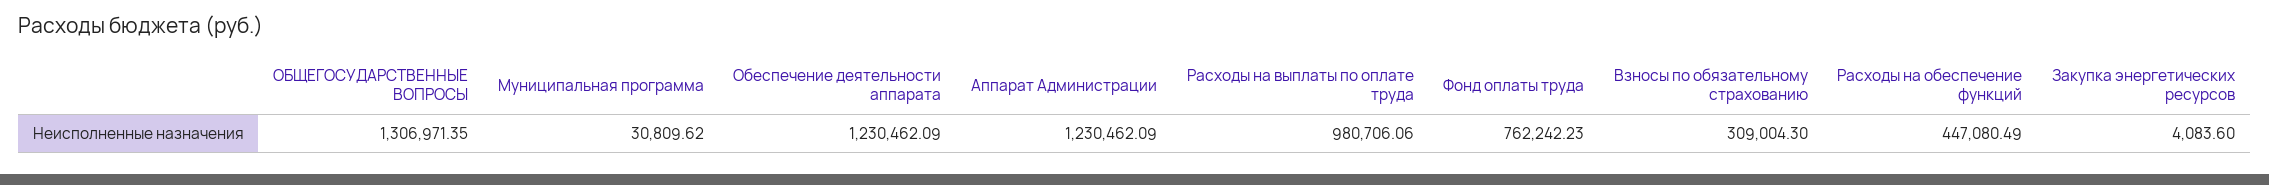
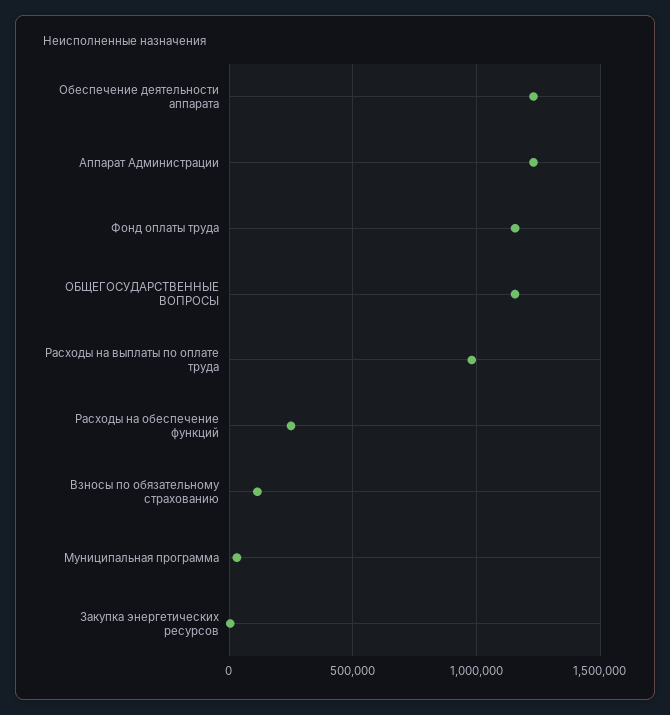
ОБЩЕГОСУДАРСТВЕННЫЕ ВОПРОСЫ: 1306971.35 -> 1150000
Фонд оплаты труда: 762242.23 -> 1150000
Взносы по обязательному страхованию: 309004.3 -> 100000
Расходы на обеспечение функций: 447080.49 -> 250000

